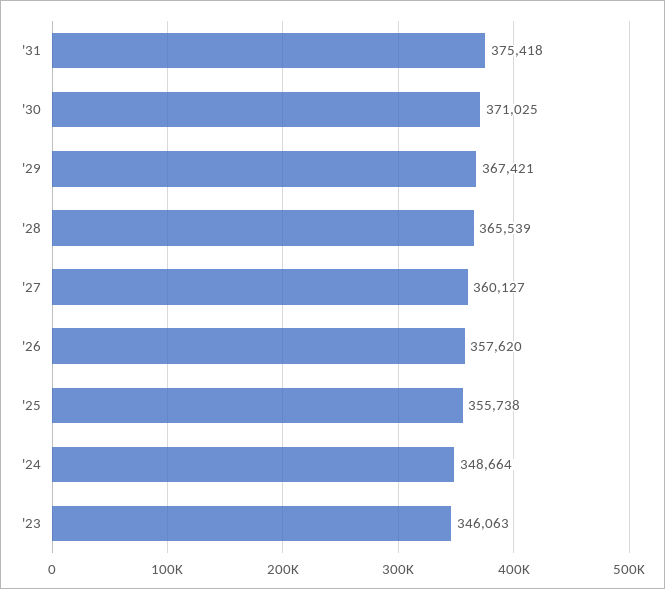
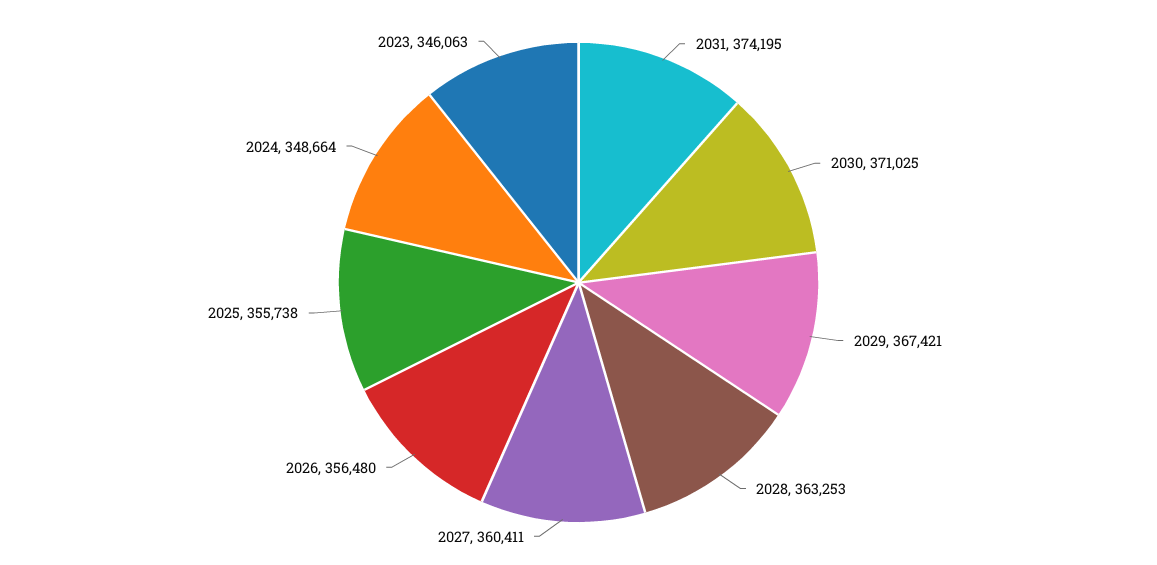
'31: 375418 -> 374195
'28: 365539 -> 363253
'27: 360127 -> 360411
'26: 357620 -> 356480

